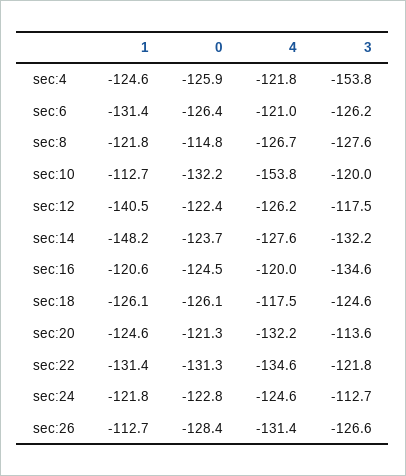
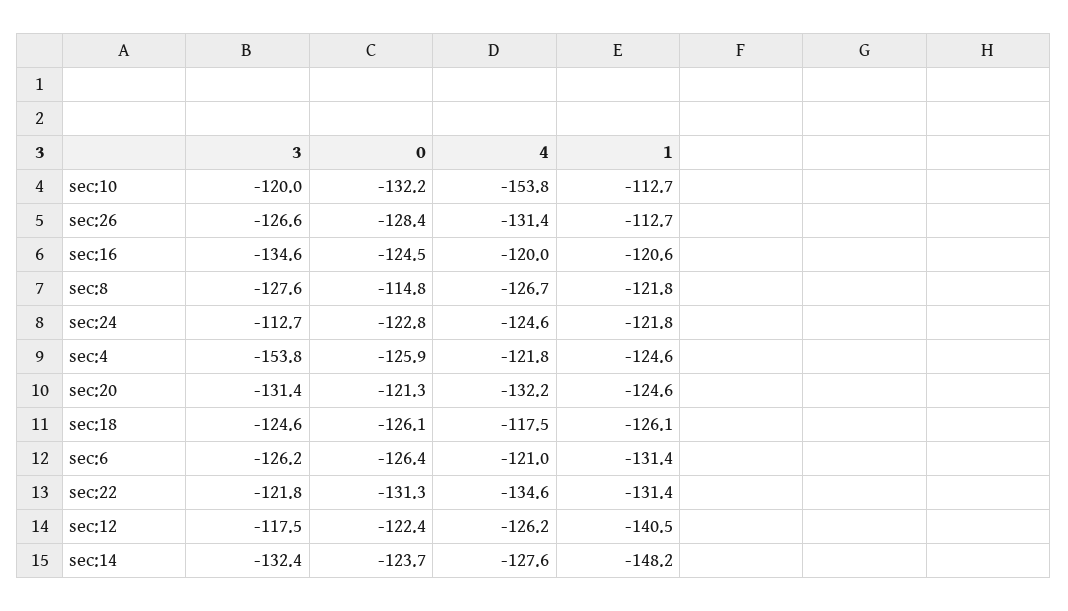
3, sec:14: -132.2 -> -132.4
3, sec:20: -113.6 -> -131.4

